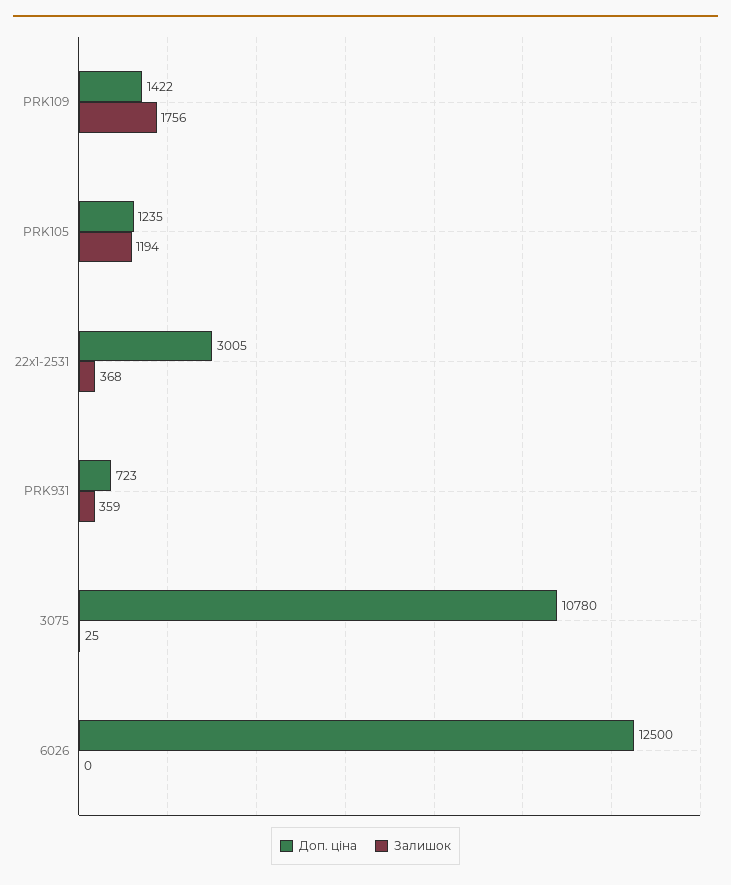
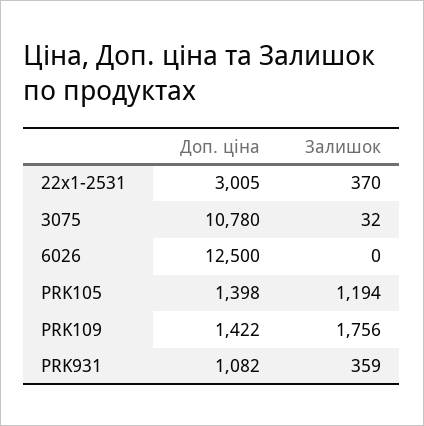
Доп. ціна, PRK105: 1235 -> 1398
Залишок, 22x1-2531: 368 -> 370
Доп. ціна, PRK931: 723 -> 1082
Залишок, 3075: 25 -> 32

